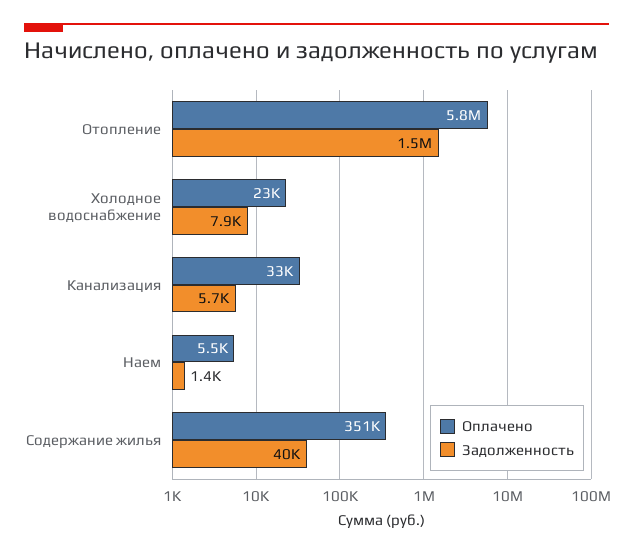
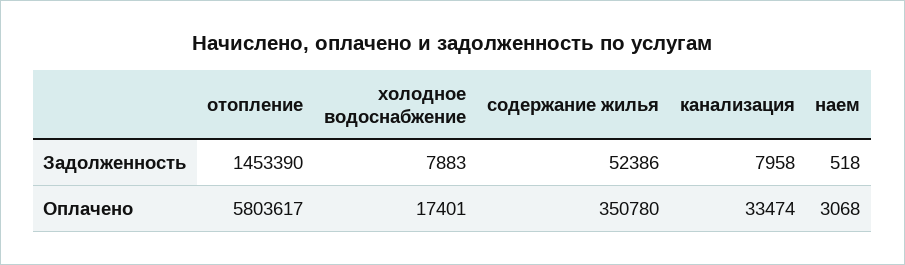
Оплачено, Холодное водоснабжение: 23000 -> 17401
Задолженность, Канализация: 5700 -> 7958
Оплачено, Наем: 5500 -> 3068
Задолженность, Наем: 1400 -> 518
Задолженность, Содержание жилья: 40000 -> 52386

